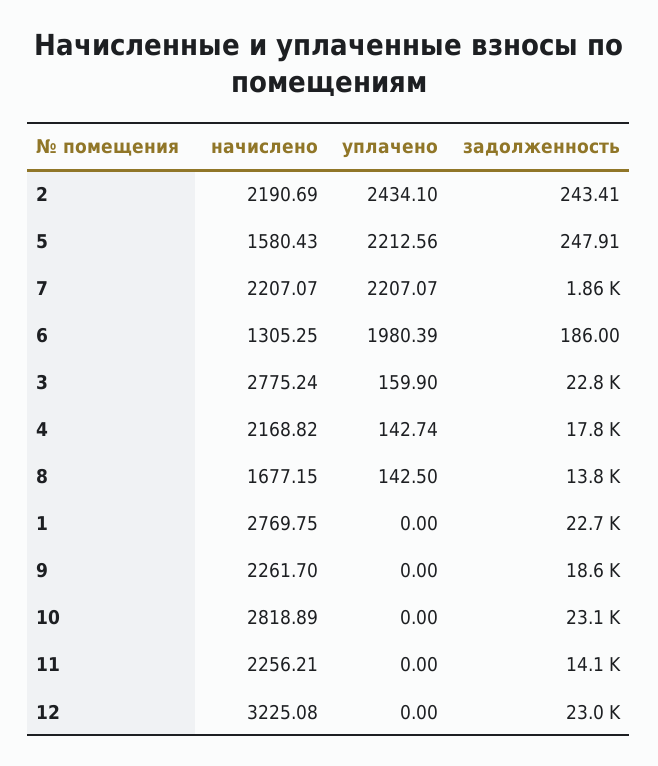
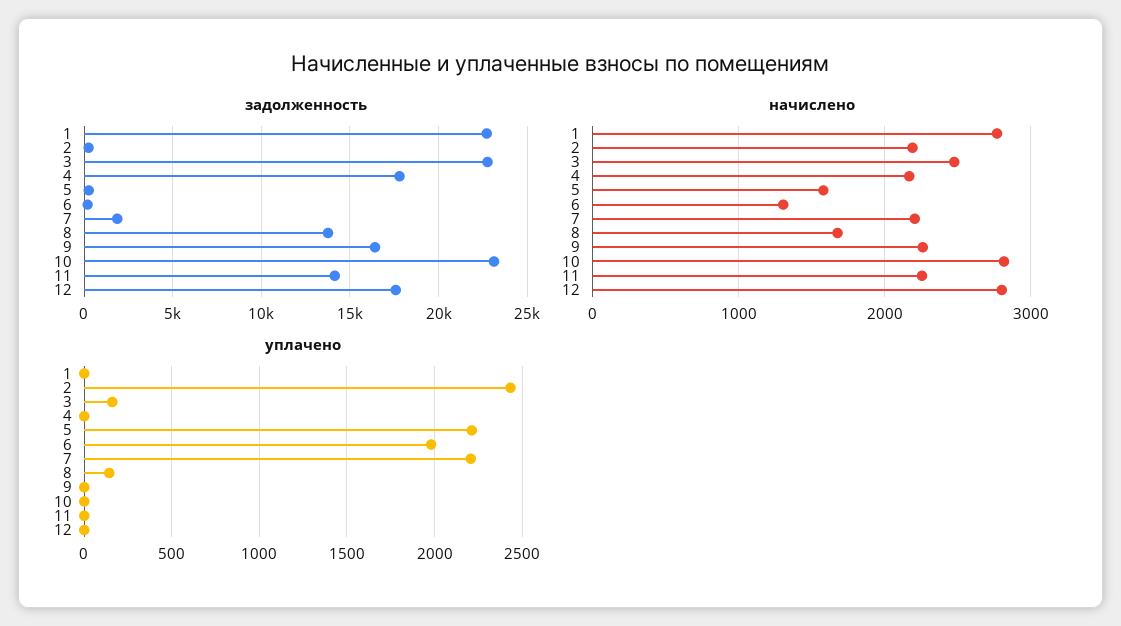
начислено, 3: 2775.24 -> 2500
уплачено, 4: 142.74 -> 0
задолженность, 9: 18600 -> 16500
начислено, 12: 3225.08 -> 2800
задолженность, 12: 23000 -> 17500

